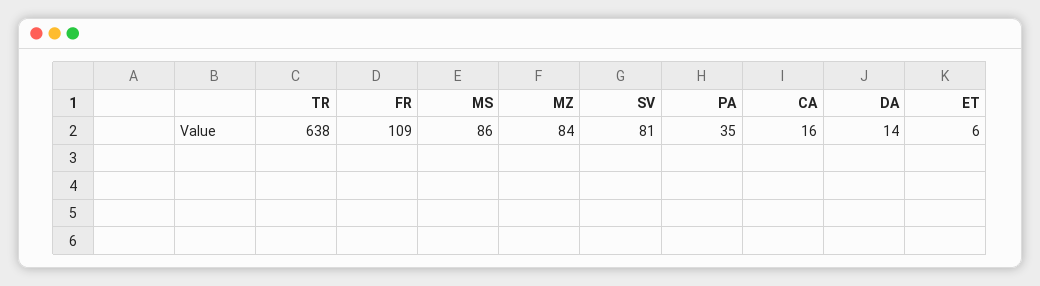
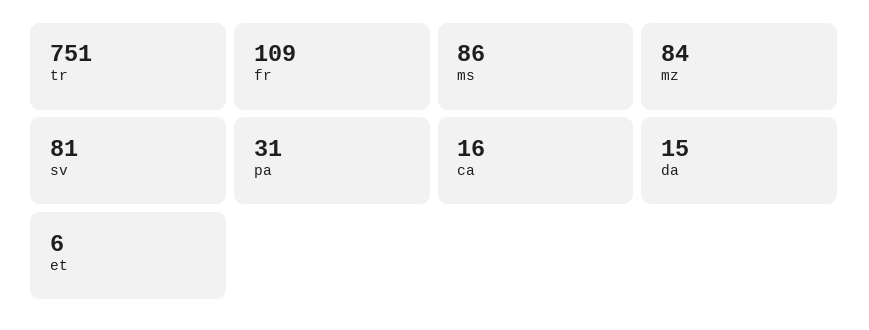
TR: 638 -> 751
PA: 35 -> 31
DA: 14 -> 15

